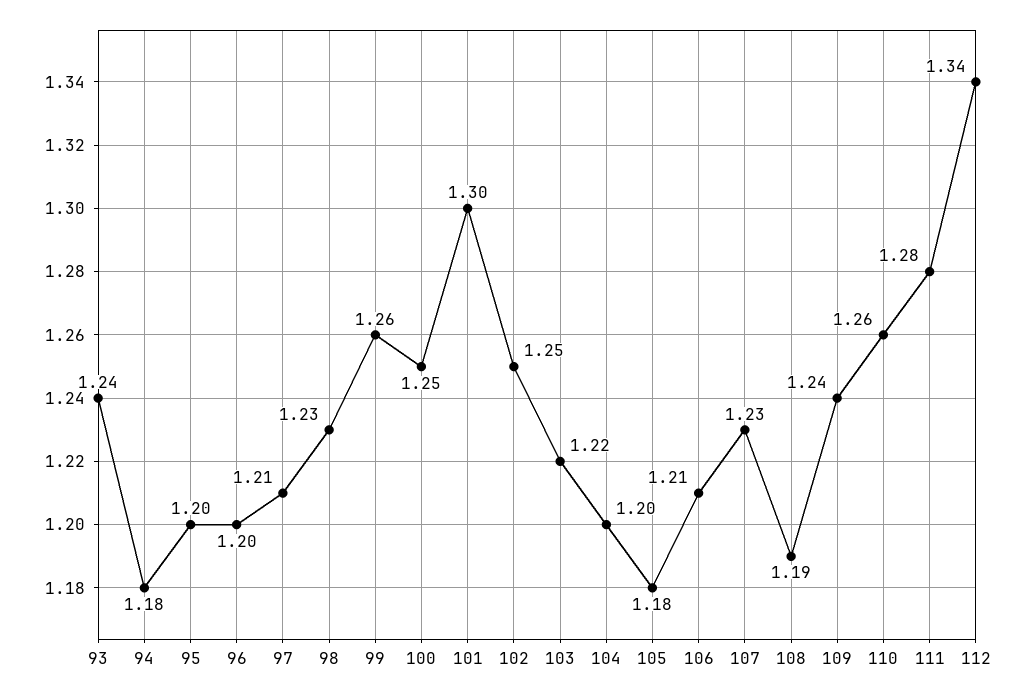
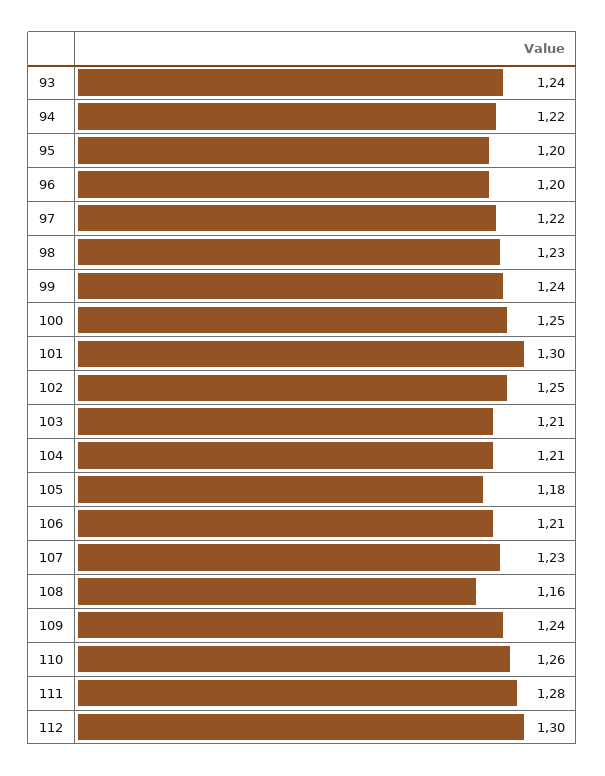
94: 1.18 -> 1.22
97: 1.21 -> 1.22
99: 1.26 -> 1.24
103: 1.22 -> 1.21
104: 1.2 -> 1.21
108: 1.19 -> 1.16
112: 1.34 -> 1.3

